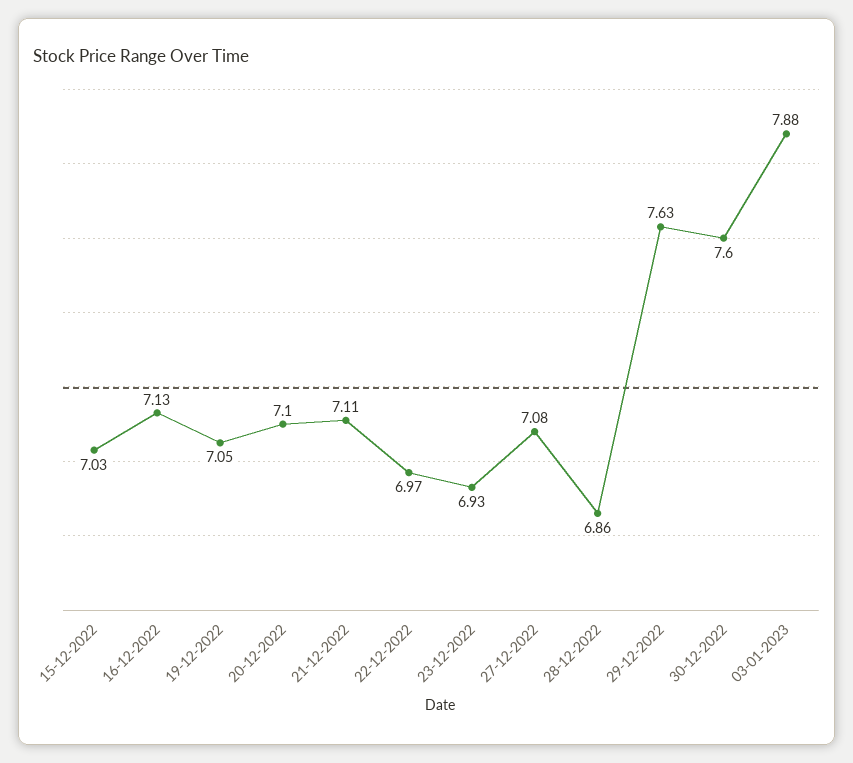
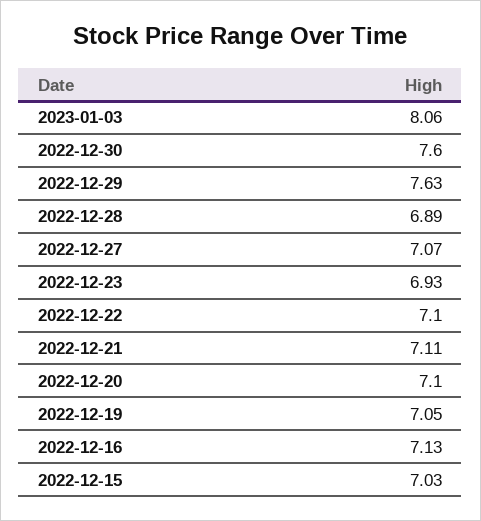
22-12-2022: 6.97 -> 7.1
27-12-2022: 7.08 -> 7.07
28-12-2022: 6.86 -> 6.89
03-01-2023: 7.88 -> 8.06

